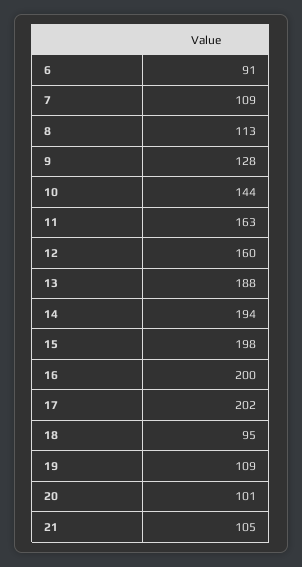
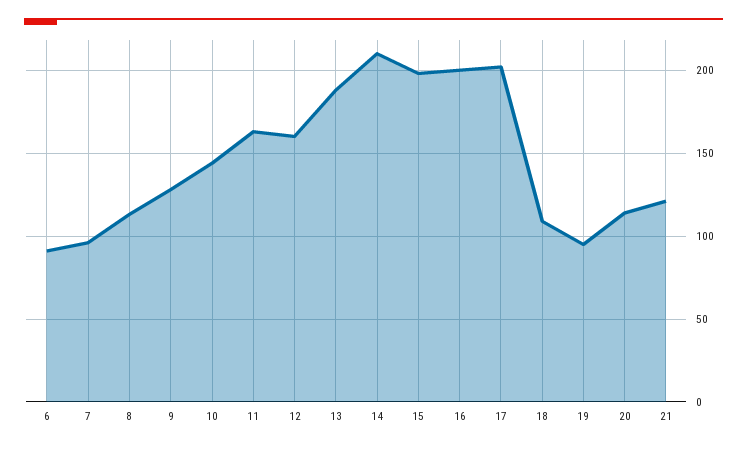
7: 109 -> 95
14: 194 -> 210
18: 95 -> 110
19: 109 -> 95
20: 101 -> 115
21: 105 -> 120

